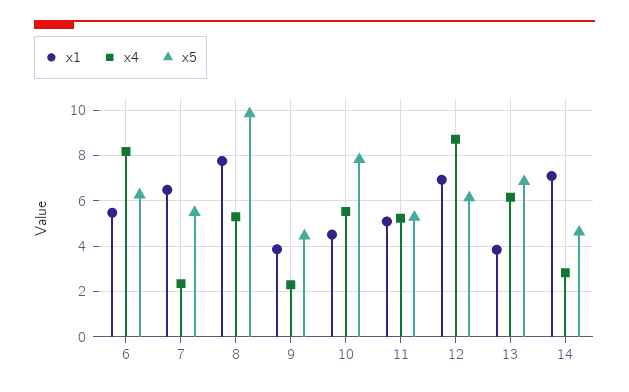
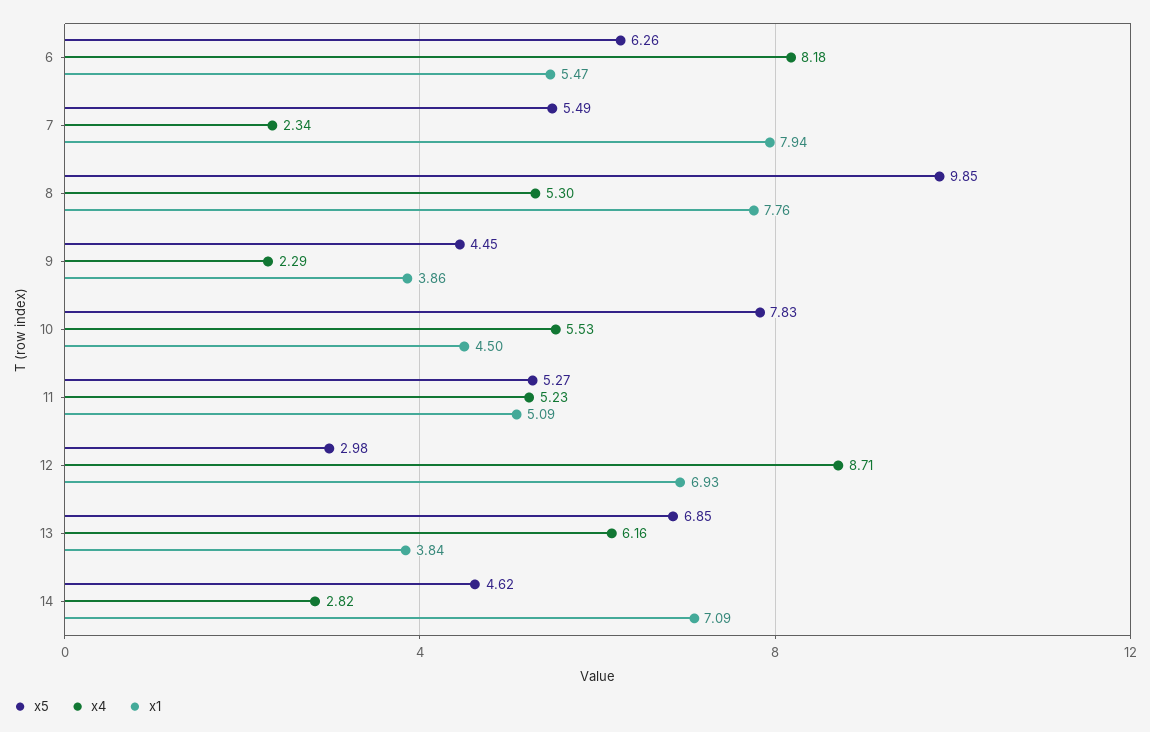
x1, 7: 6.5 -> 7.94
x5, 12: 6 -> 2.98

